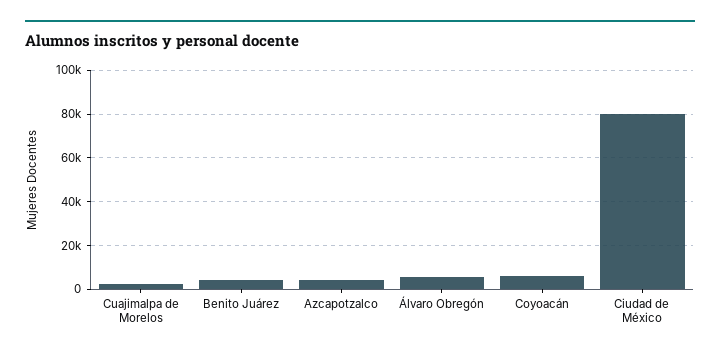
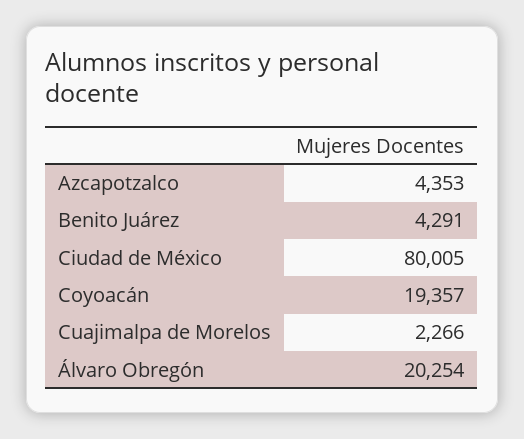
Álvaro Obregón: 5000 -> 20254
Coyoacán: 5000 -> 19357

